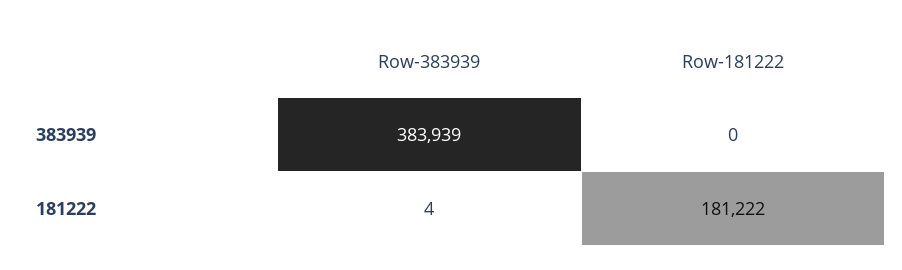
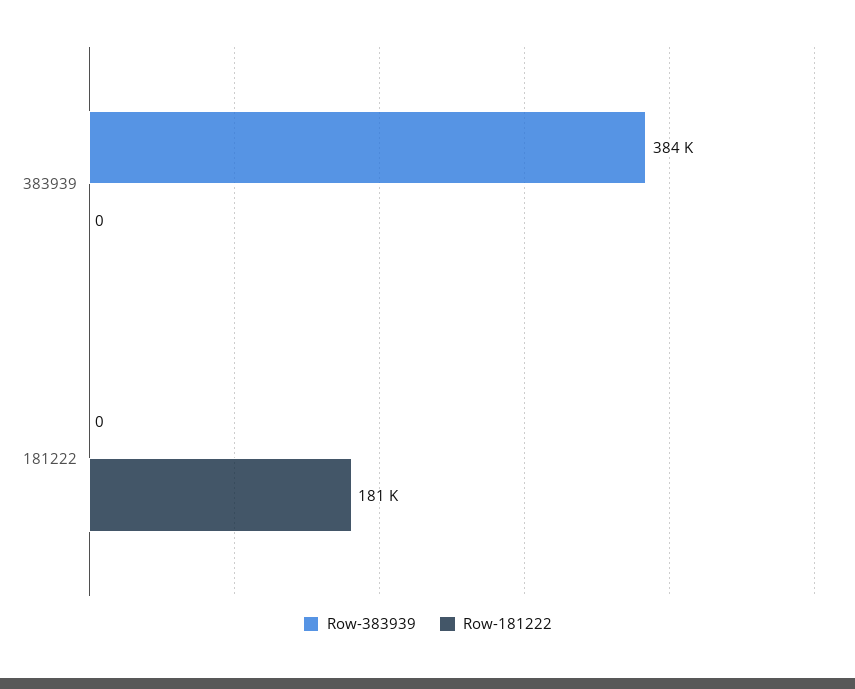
Row-383939, 181222: 4 -> 0

